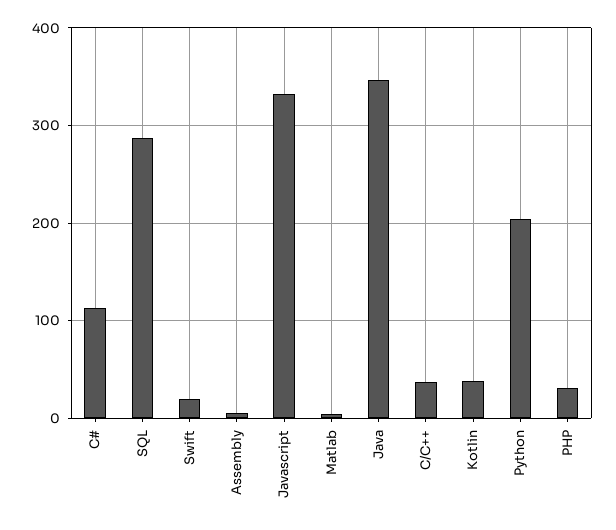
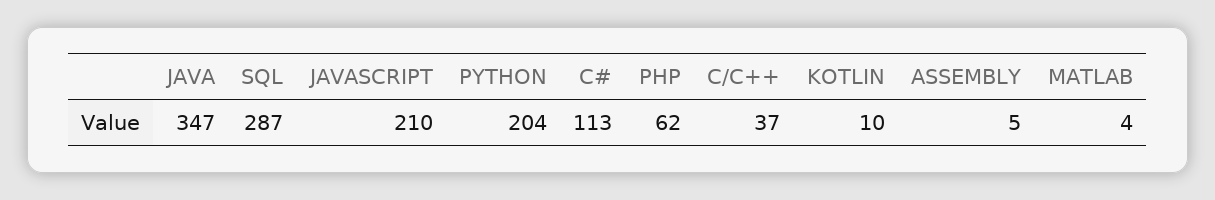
Swift: 20 -> none
Javascript: 330 -> 210
Kotlin: 40 -> 10
PHP: 30 -> 62

